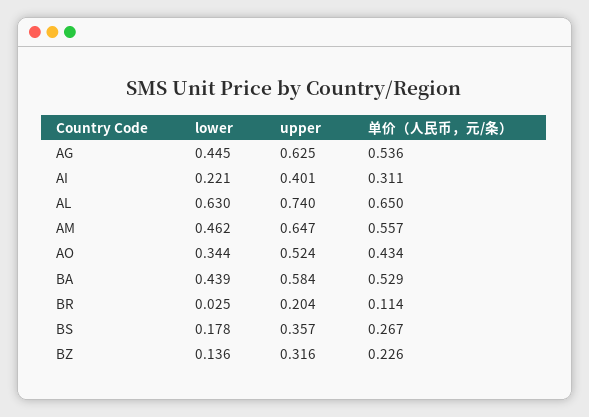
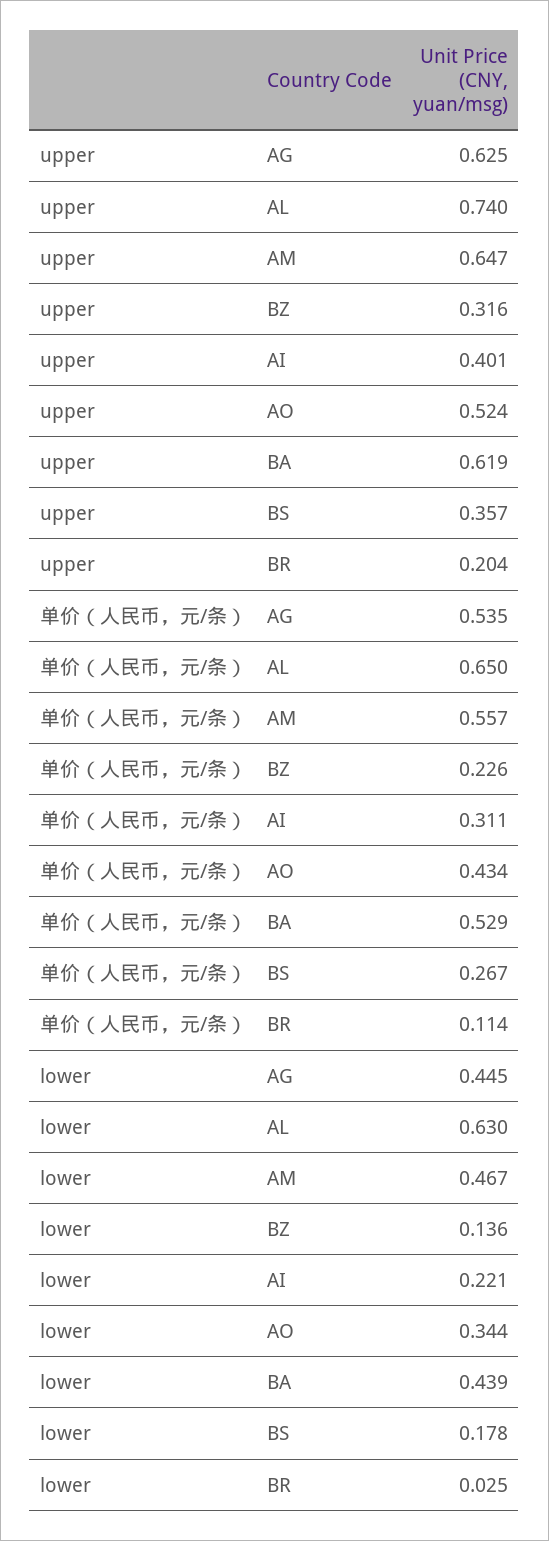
单价（人民币，元/条）, AG: 0.536 -> 0.535
lower, AM: 0.462 -> 0.467
upper, BA: 0.584 -> 0.619

